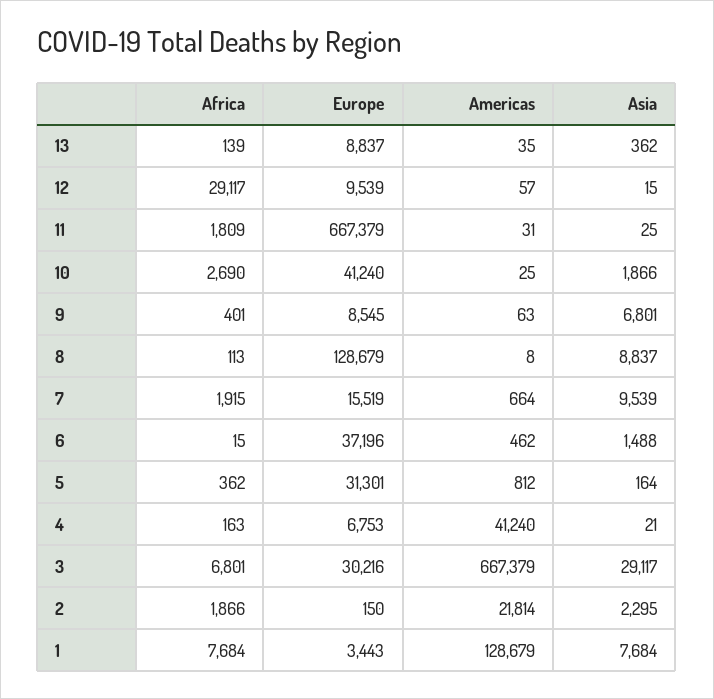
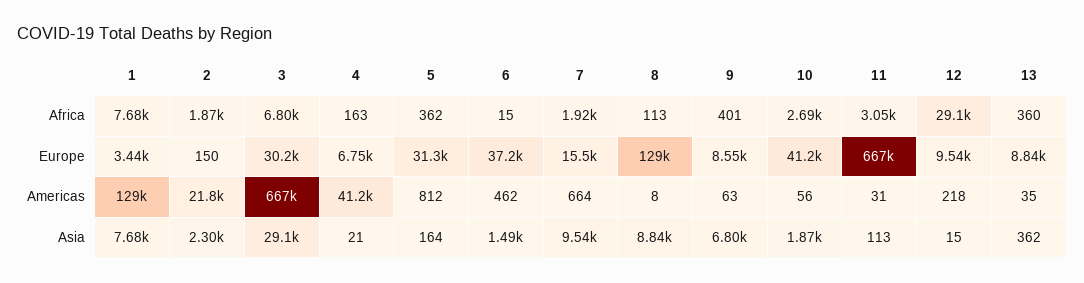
Africa, 13: 139 -> 360
Americas, 12: 57 -> 218
Africa, 11: 1809 -> 3050
Asia, 11: 25 -> 113
Americas, 10: 25 -> 56

